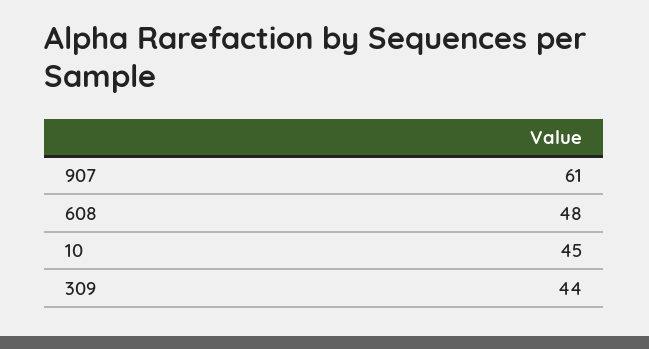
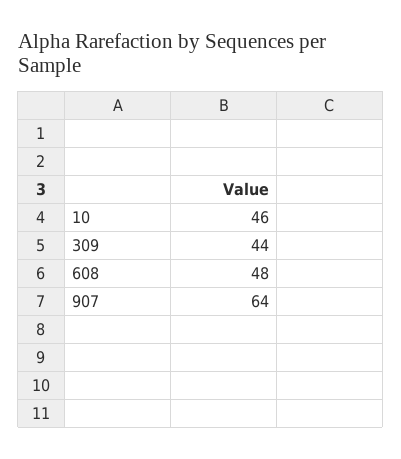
907: 61 -> 64
10: 45 -> 46

